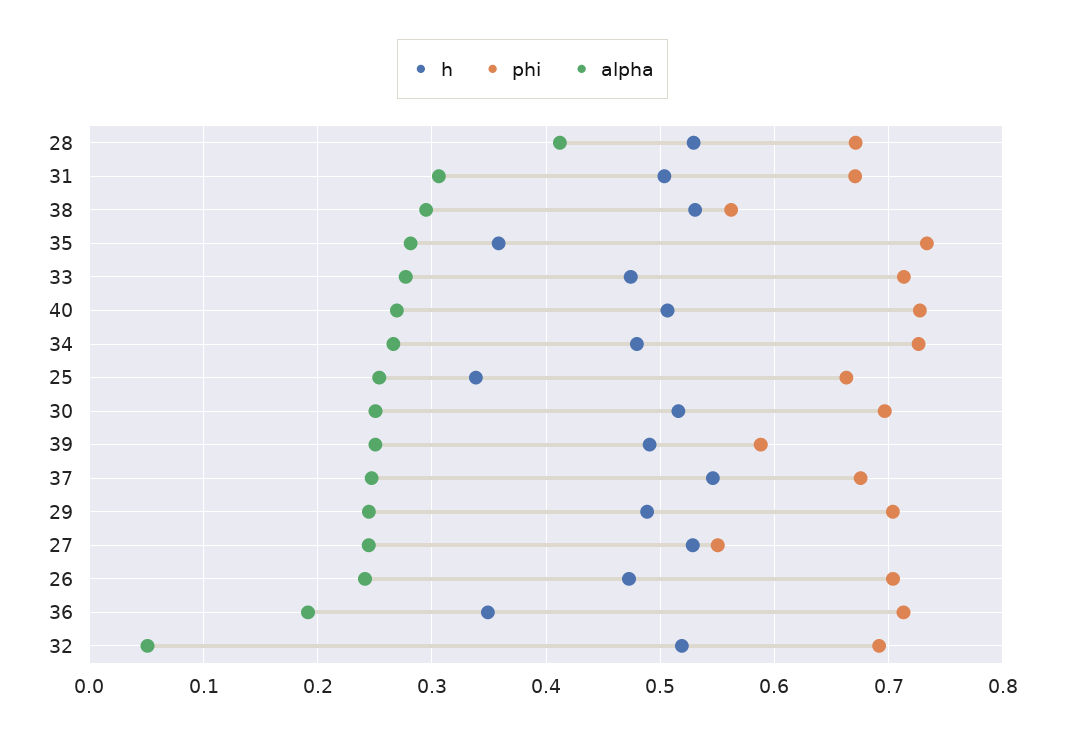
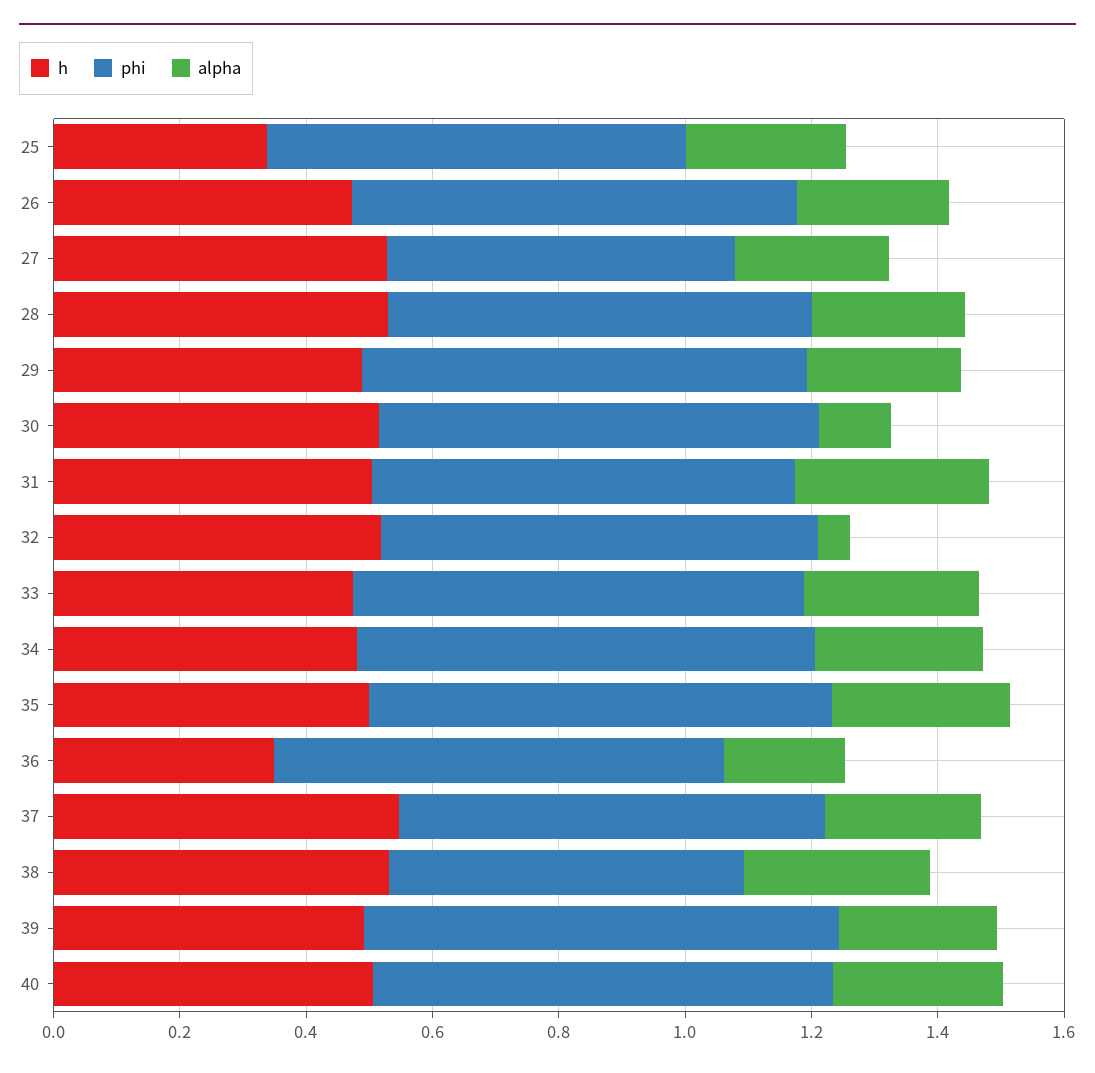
alpha, 28: 0.41 -> 0.25
h, 35: 0.36 -> 0.5
alpha, 30: 0.25 -> 0.1
phi, 39: 0.59 -> 0.75

